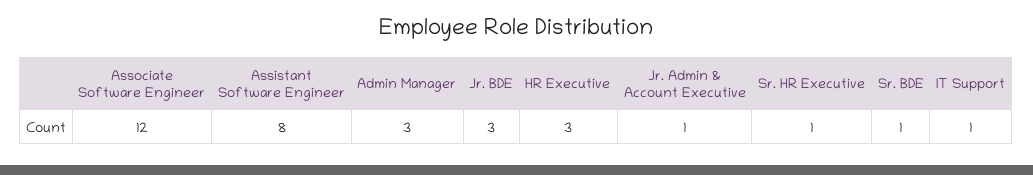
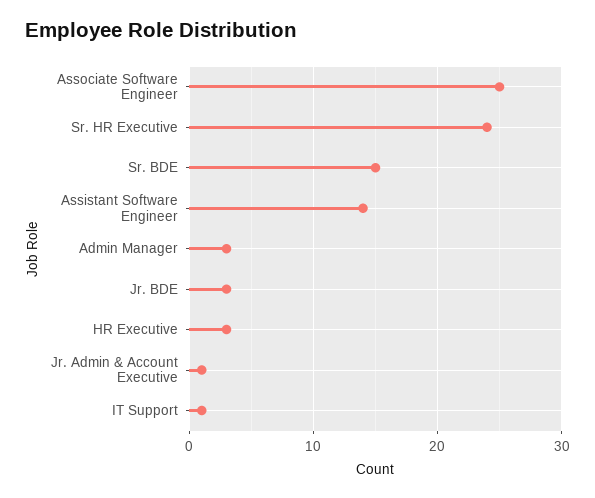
Associate Software Engineer: 12 -> 25
Assistant Software Engineer: 8 -> 14
Sr. HR Executive: 1 -> 24
Sr. BDE: 1 -> 15

